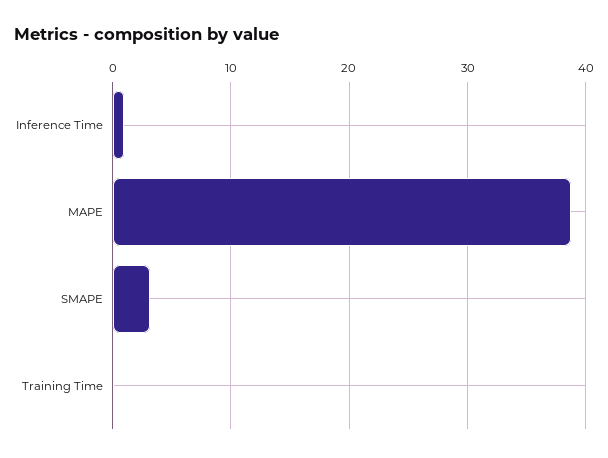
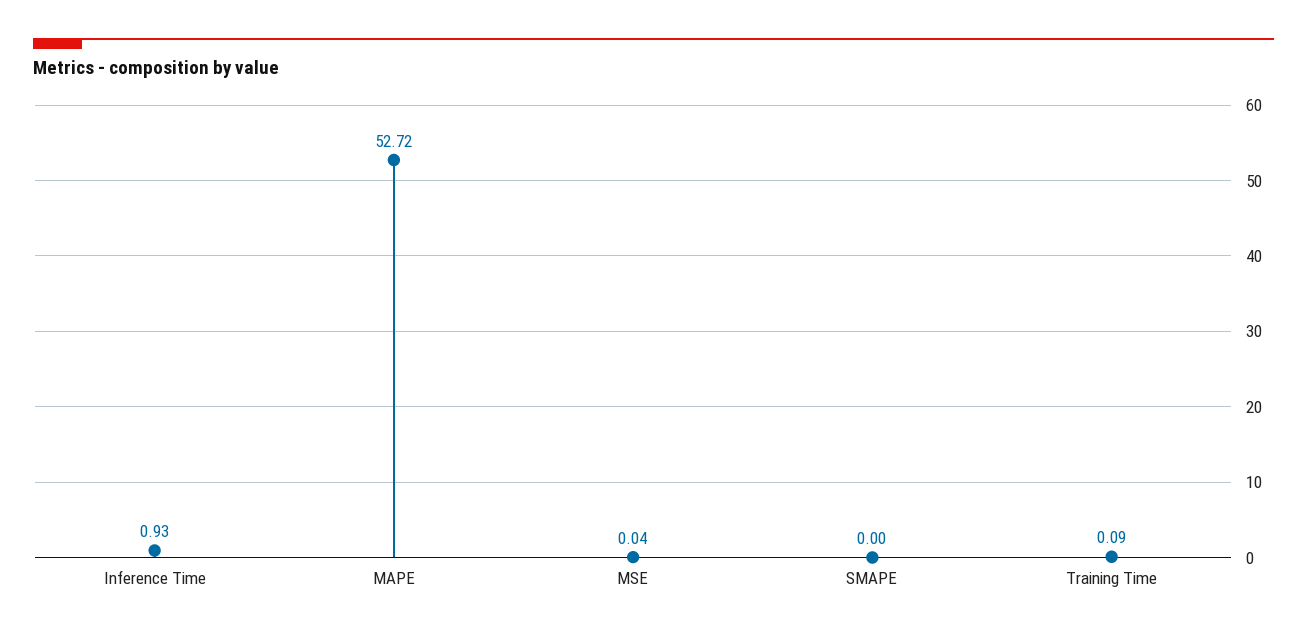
MAPE: 39 -> 52.72
SMAPE: 3 -> 0
MSE: none -> 0.04

